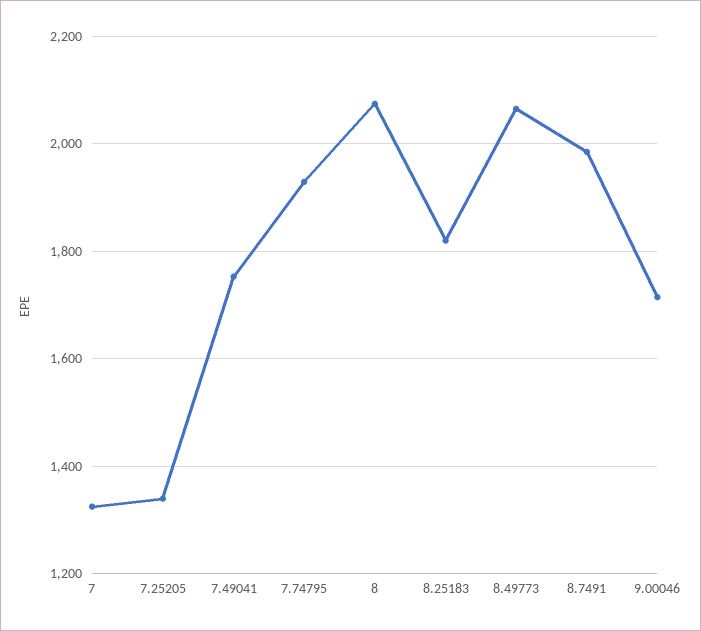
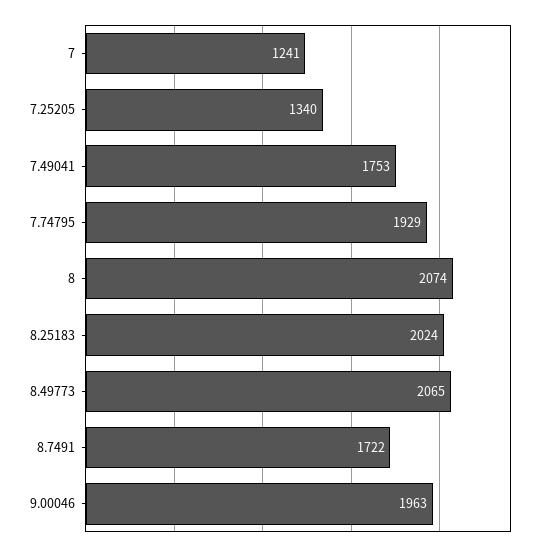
7: 1320 -> 1241
8.25183: 1820 -> 2024
8.7491: 1980 -> 1722
9.00046: 1720 -> 1963

